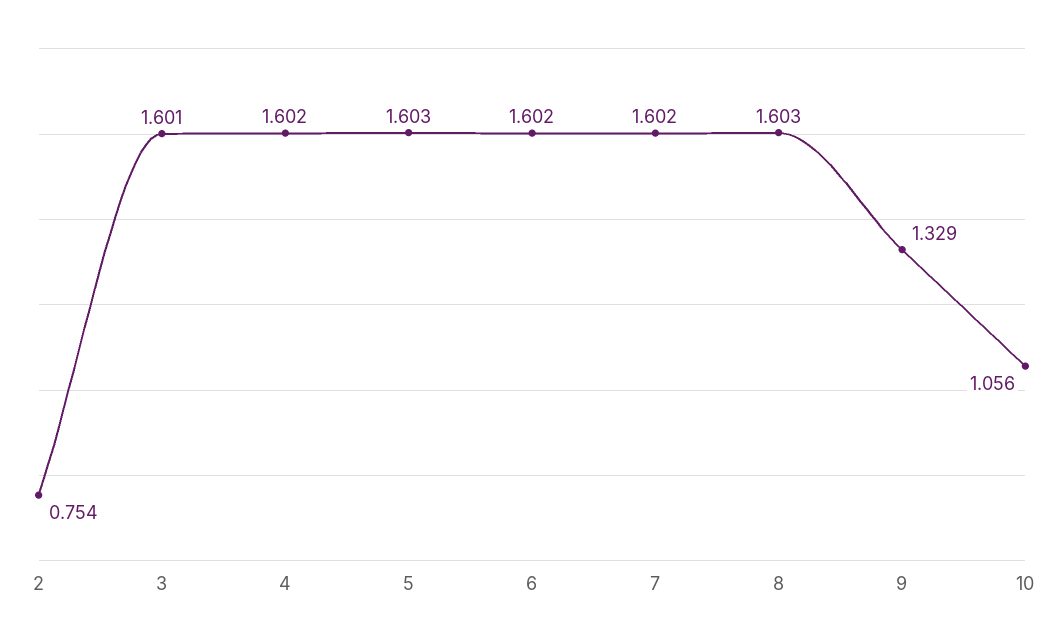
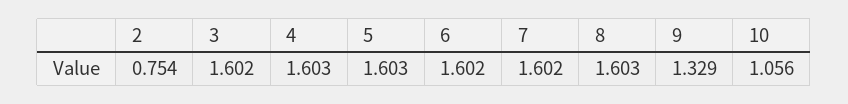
3: 1.601 -> 1.602
4: 1.602 -> 1.603

